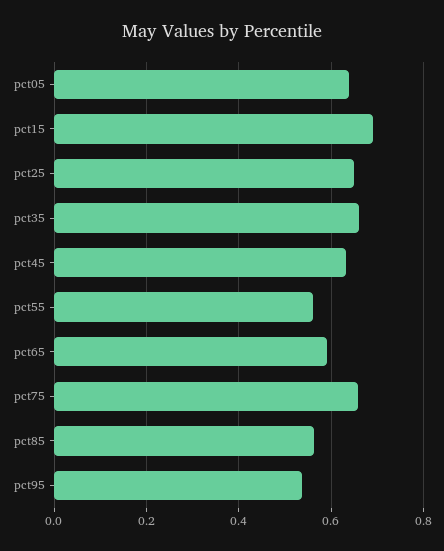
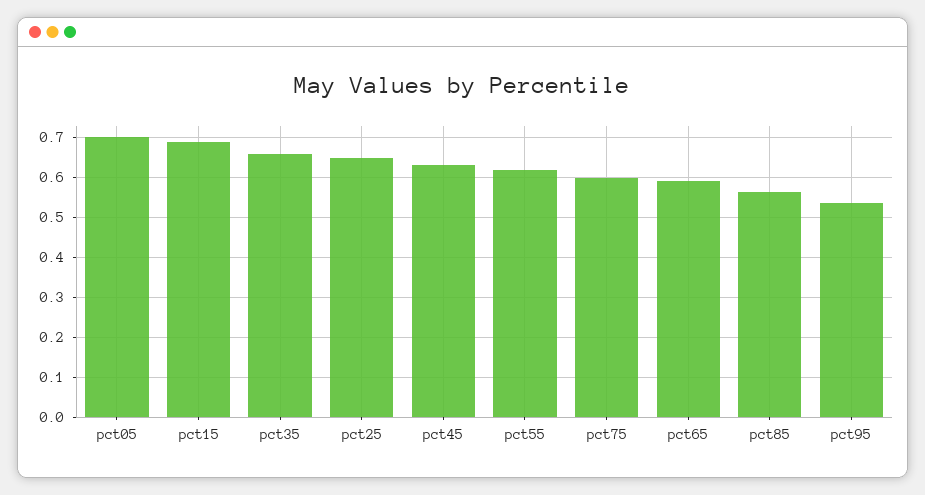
pct05: 0.64 -> 0.7
pct55: 0.56 -> 0.62
pct75: 0.66 -> 0.6

